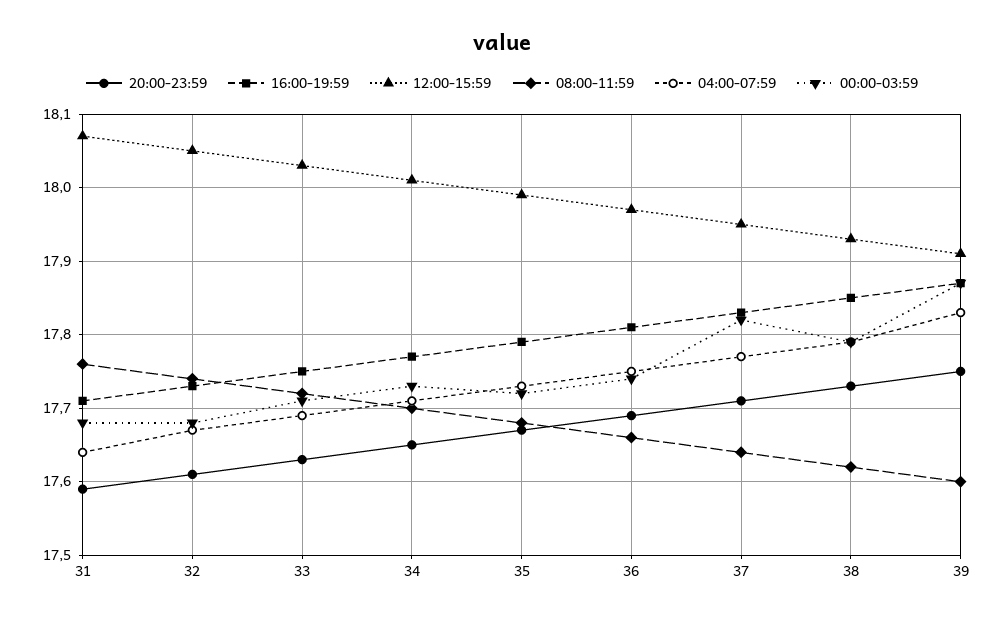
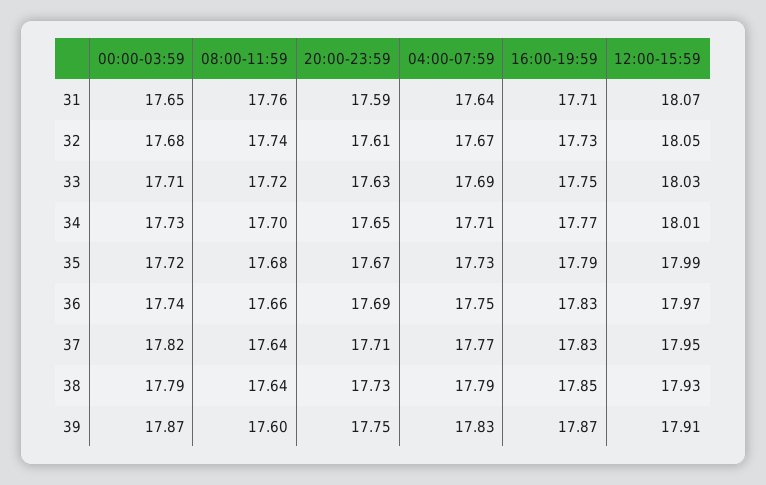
00:00-03:59, 31: 17.68 -> 17.65
16:00-19:59, 36: 17.81 -> 17.83
08:00-11:59, 38: 17.62 -> 17.64

